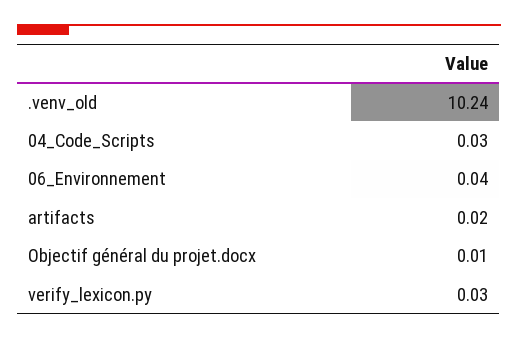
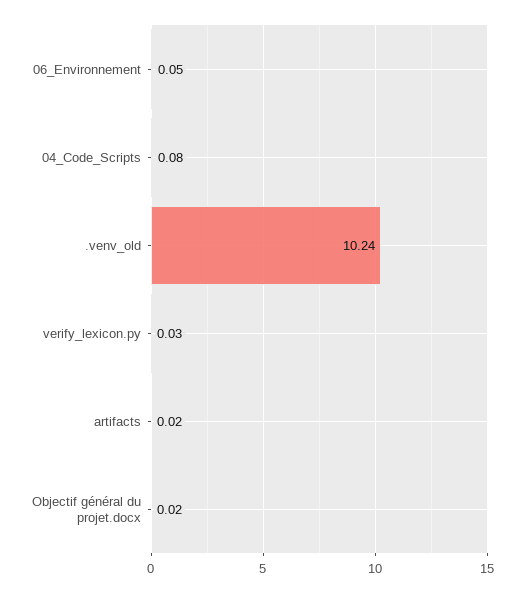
04_Code_Scripts: 0.03 -> 0.08
06_Environnement: 0.04 -> 0.05
Objectif général du projet.docx: 0.01 -> 0.02

